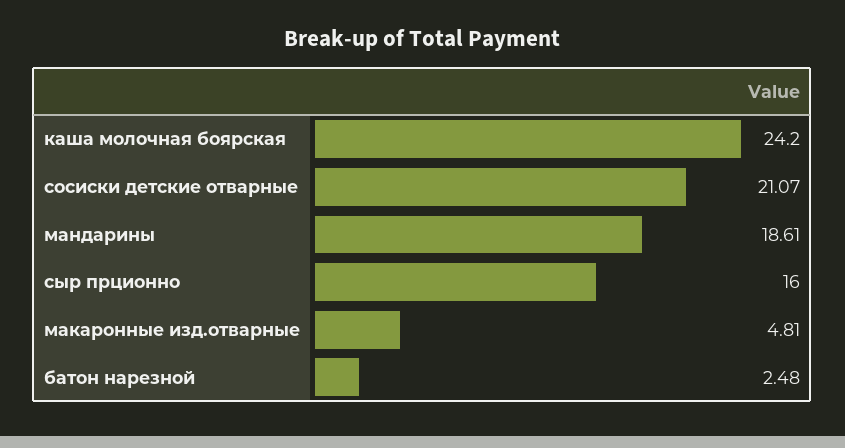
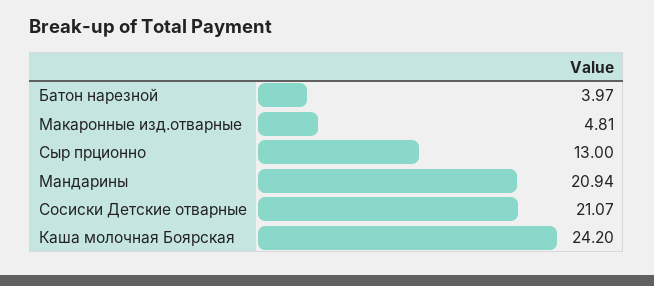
мандарины: 18.61 -> 20.94
сыр прционно: 16 -> 13
батон нарезной: 2.48 -> 3.97

